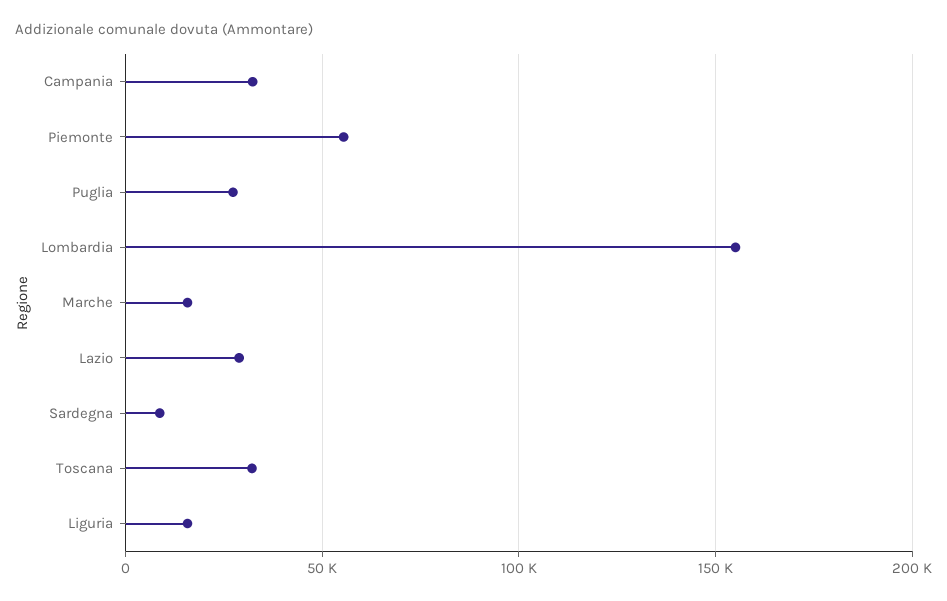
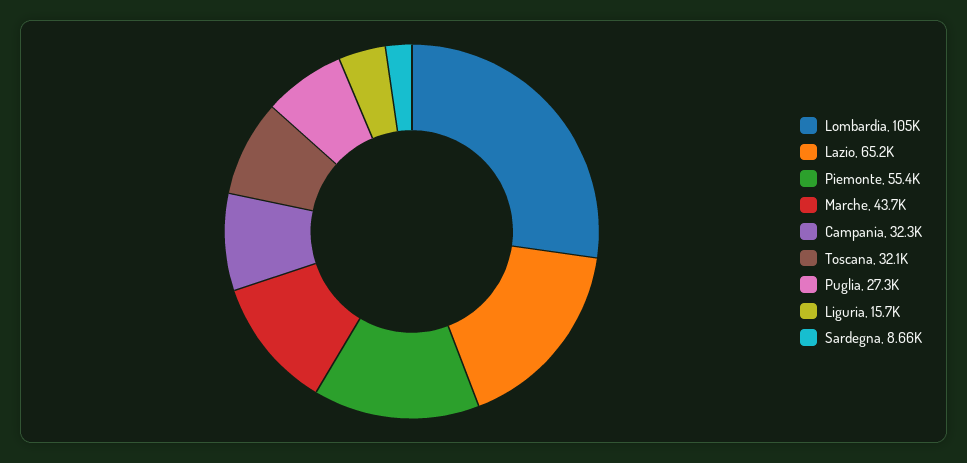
Lombardia: 155000 -> 105000
Marche: 15000 -> 43700
Lazio: 30000 -> 65200

